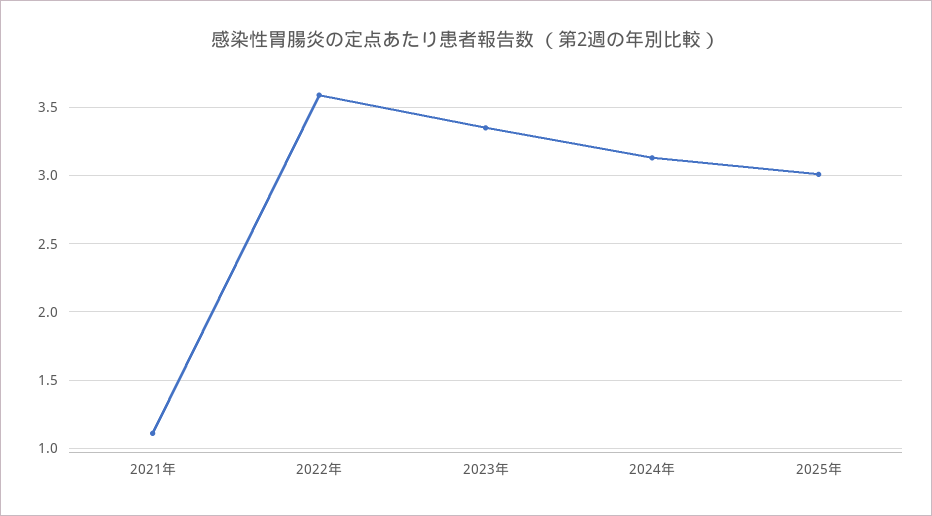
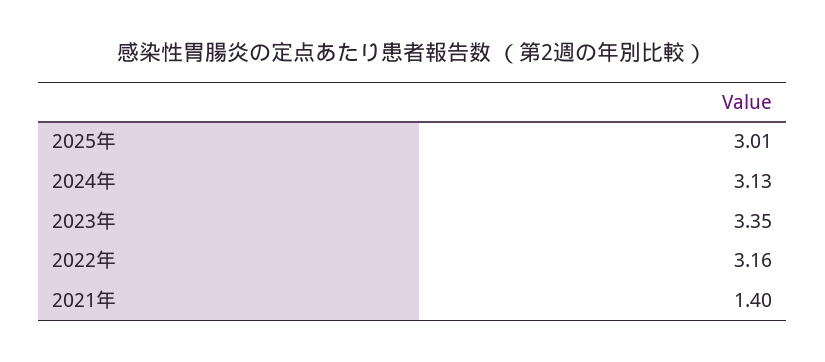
2021年: 1.1 -> 1.4
2022年: 3.6 -> 3.16

